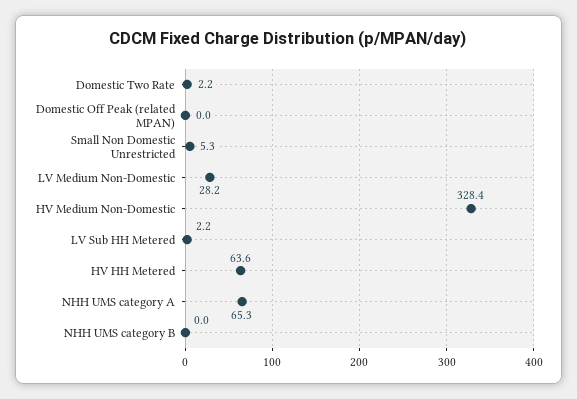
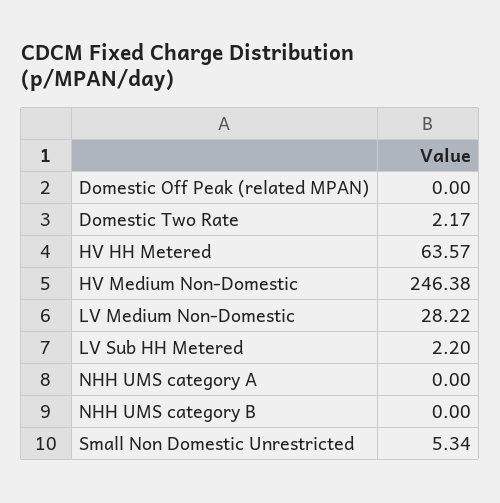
HV Medium Non-Domestic: 328.4 -> 246.38
NHH UMS category A: 65.3 -> 0

